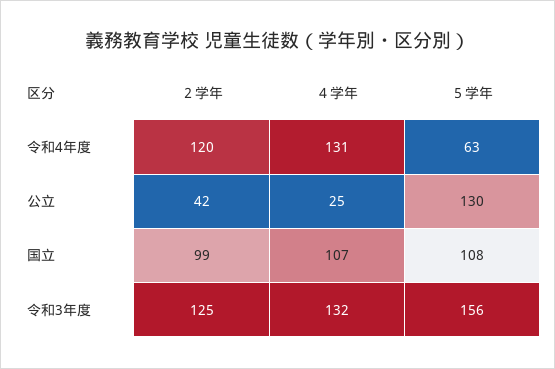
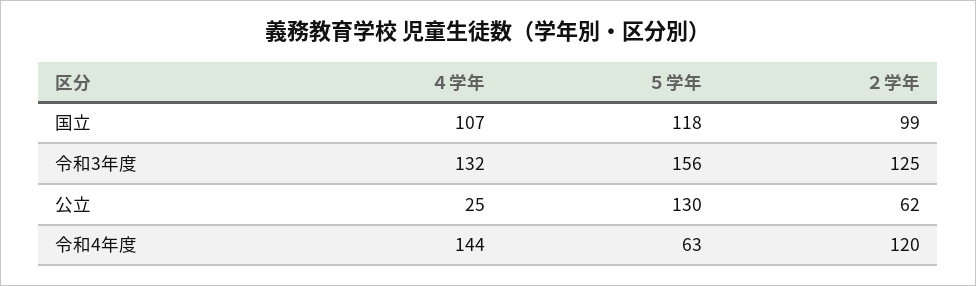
４学年, 令和4年度: 131 -> 144
２学年, 公立: 42 -> 62
５学年, 国立: 108 -> 118

